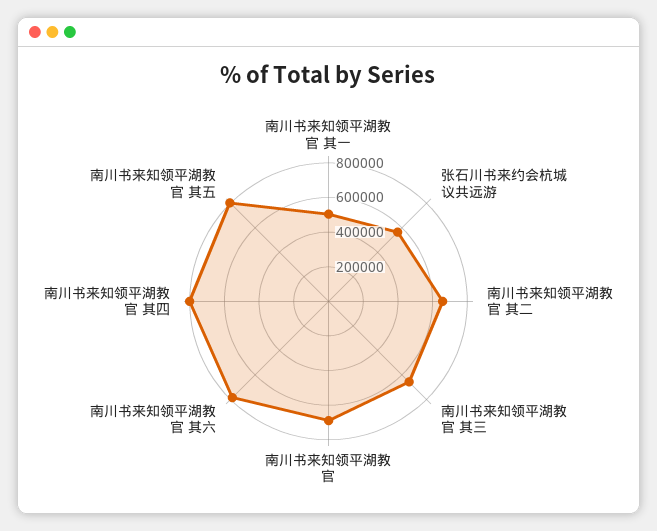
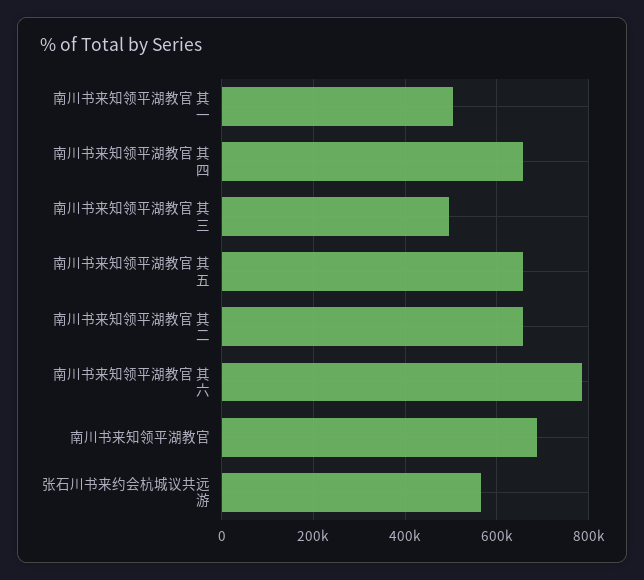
南川书来知领平湖教官 其三: 650000 -> 500000
南川书来知领平湖教官 其四: 800000 -> 660000
南川书来知领平湖教官 其五: 800000 -> 660000

